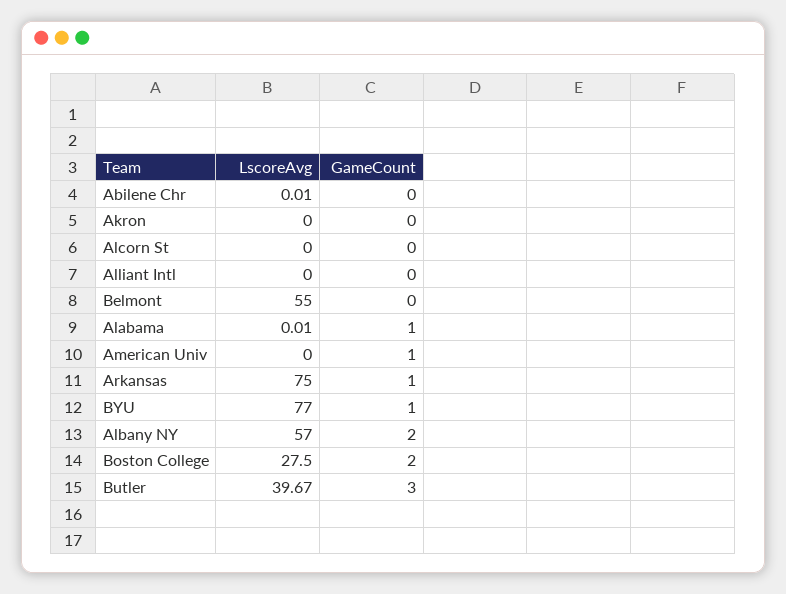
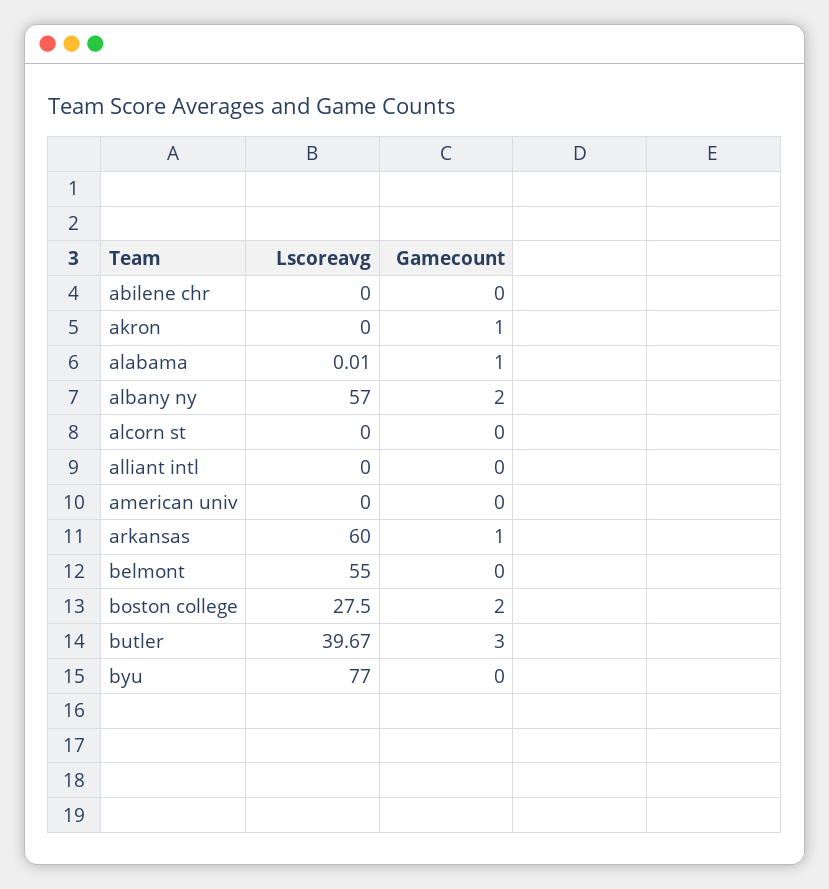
LscoreAvg, Abilene Chr: 0.01 -> 0
GameCount, Akron: 0 -> 1
GameCount, American Univ: 1 -> 0
LscoreAvg, Arkansas: 75 -> 60
GameCount, BYU: 1 -> 0

